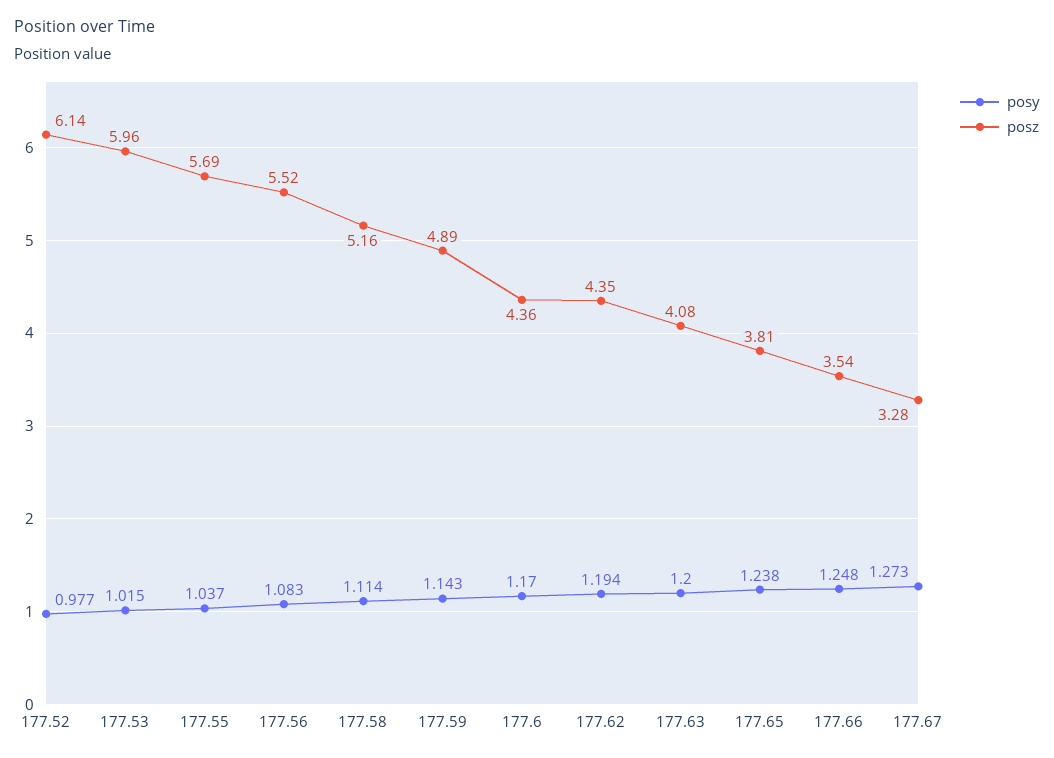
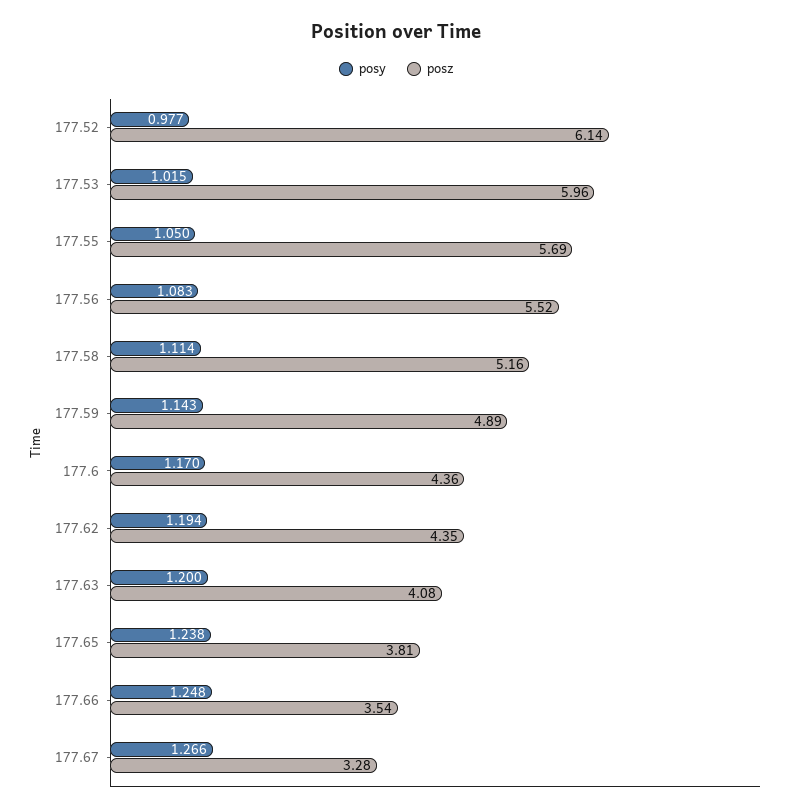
posy, 177.55: 1.037 -> 1.05
posy, 177.67: 1.273 -> 1.266

